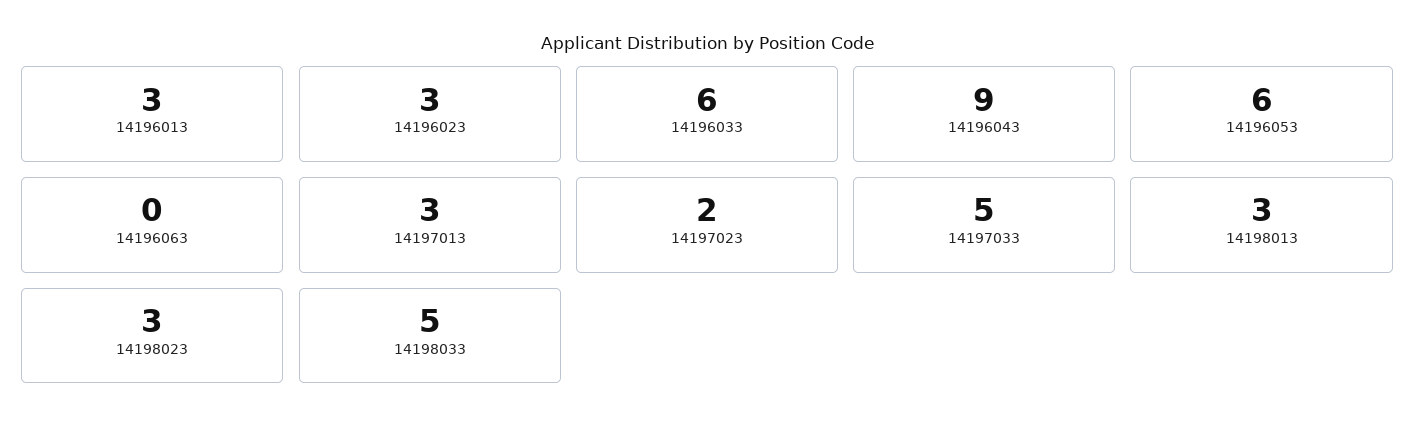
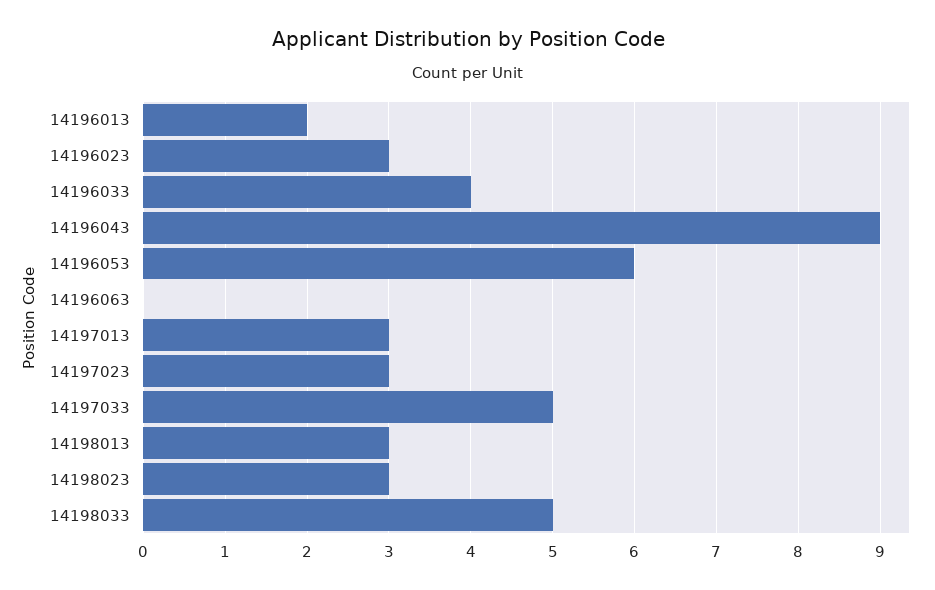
14196013: 3 -> 2
14196033: 6 -> 4
14197023: 2 -> 3

